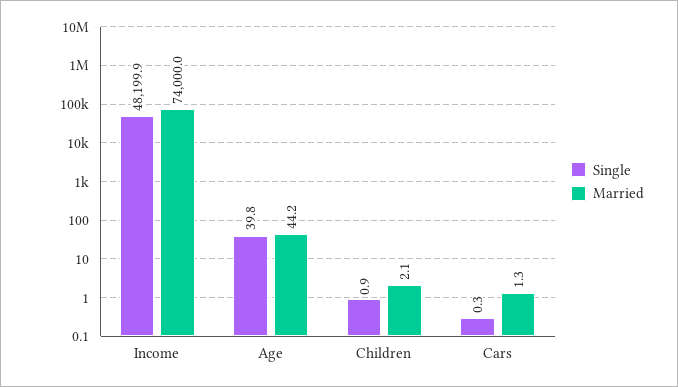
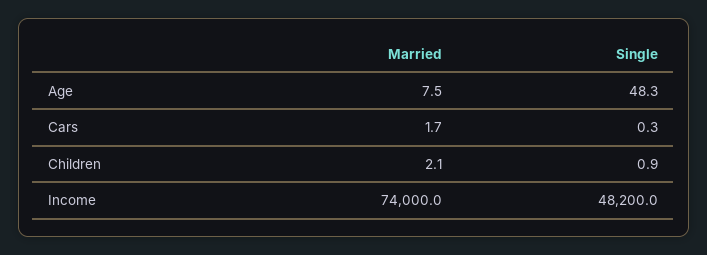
Single, Income: 48199.9 -> 48200
Single, Age: 39.8 -> 48.3
Married, Age: 44.2 -> 7.5
Married, Cars: 1.3 -> 1.7

